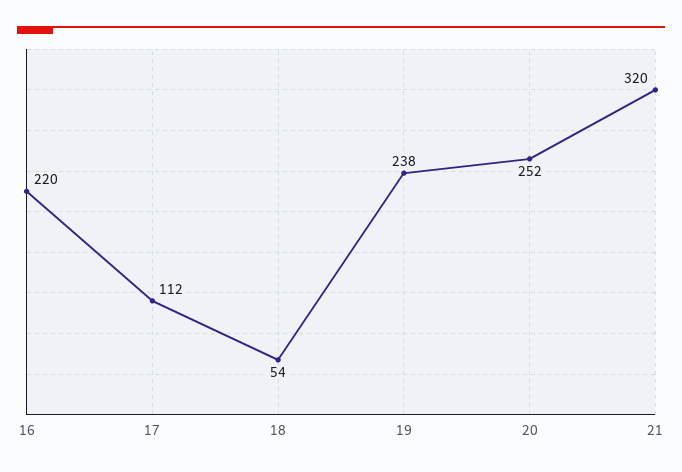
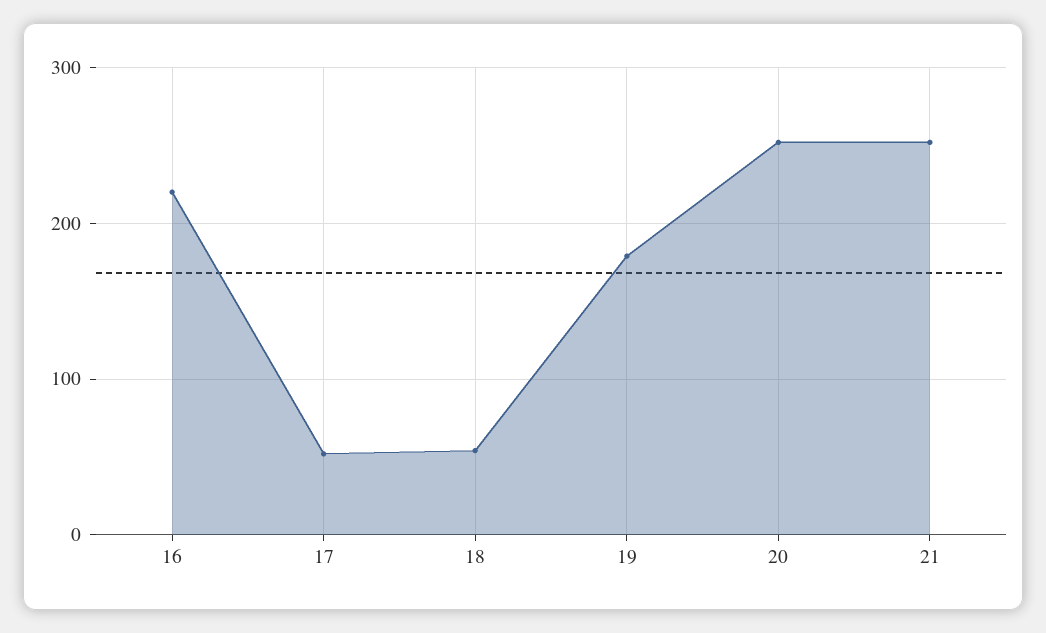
17: 112 -> 50
19: 238 -> 180
21: 320 -> 250

